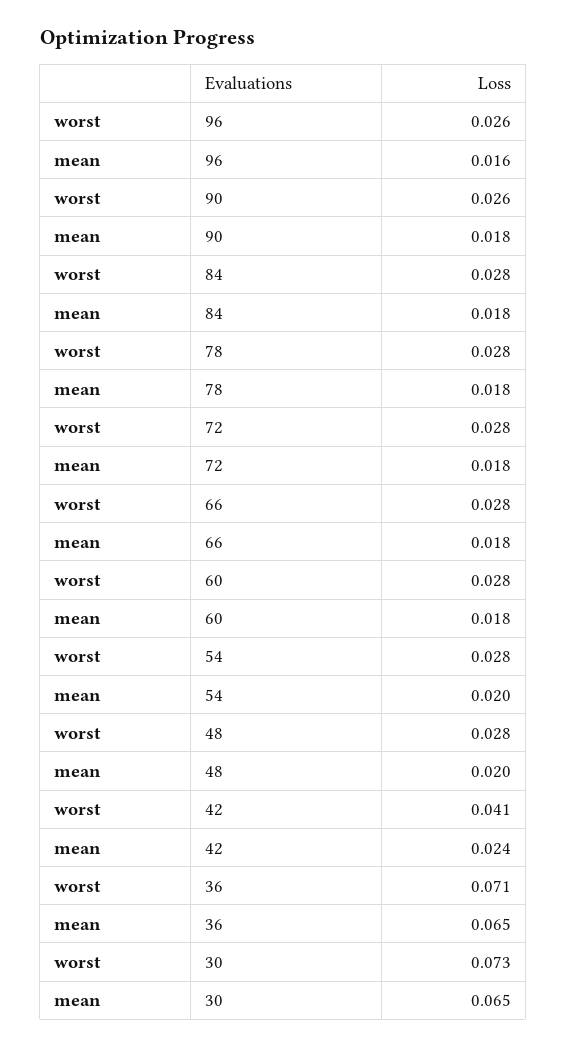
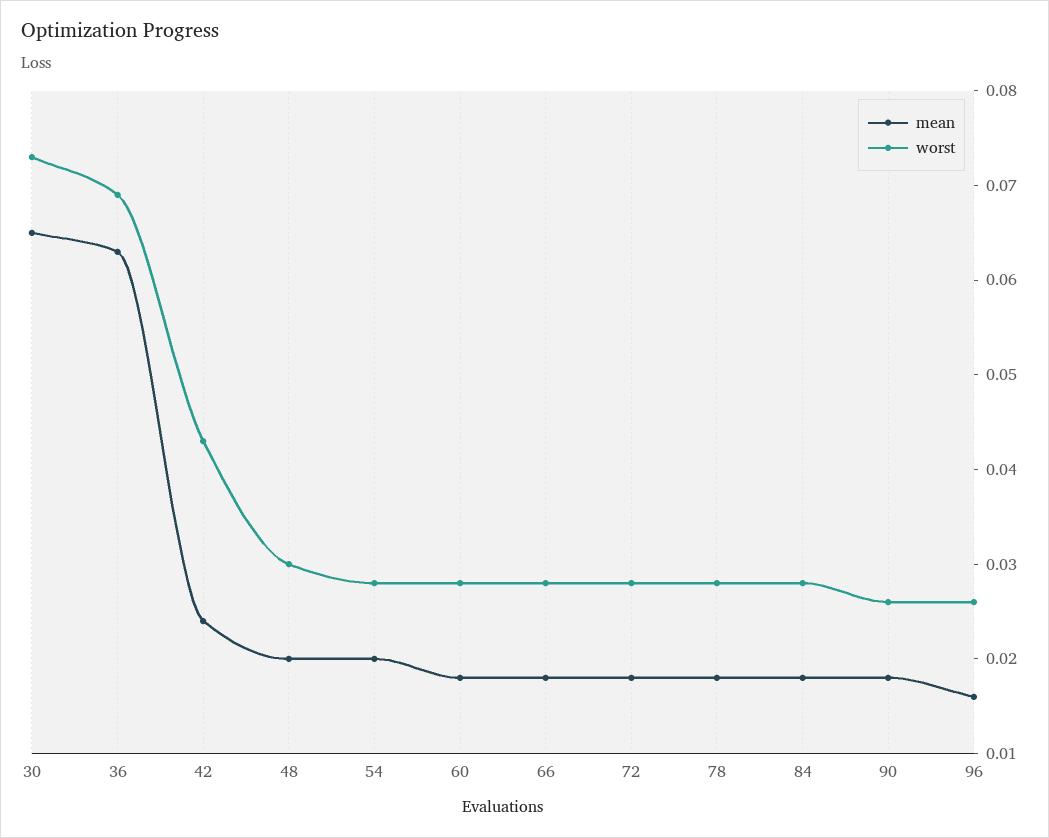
worst, 48: 0.028 -> 0.03
worst, 42: 0.041 -> 0.043
worst, 36: 0.071 -> 0.069
mean, 36: 0.065 -> 0.063

